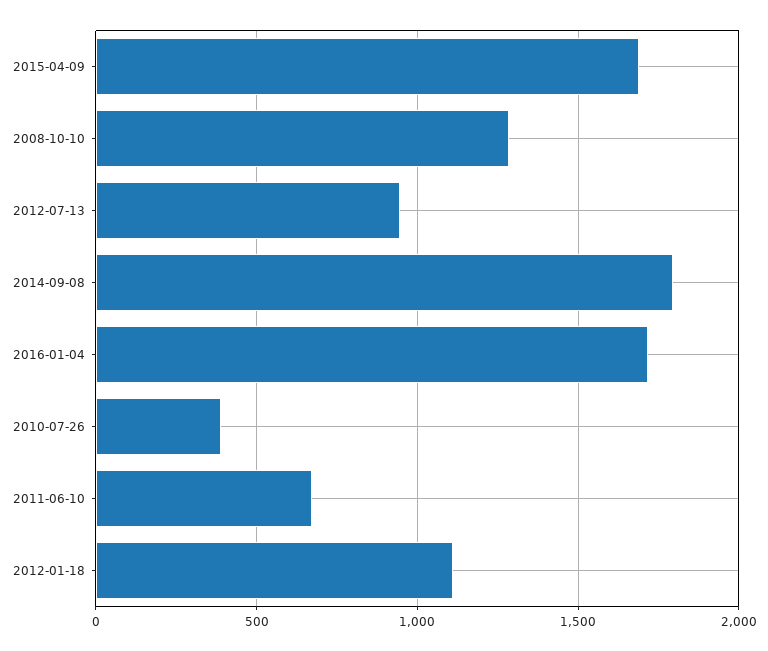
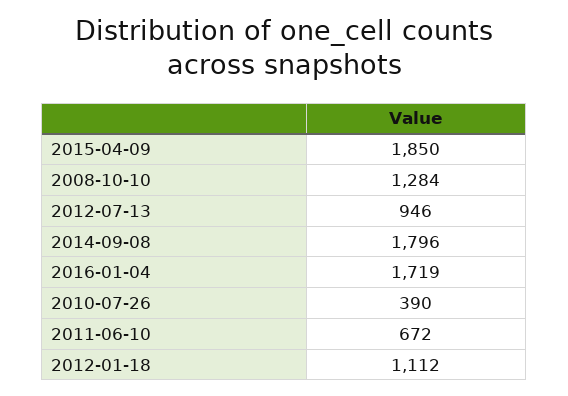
2015-04-09: 1700 -> 1850

